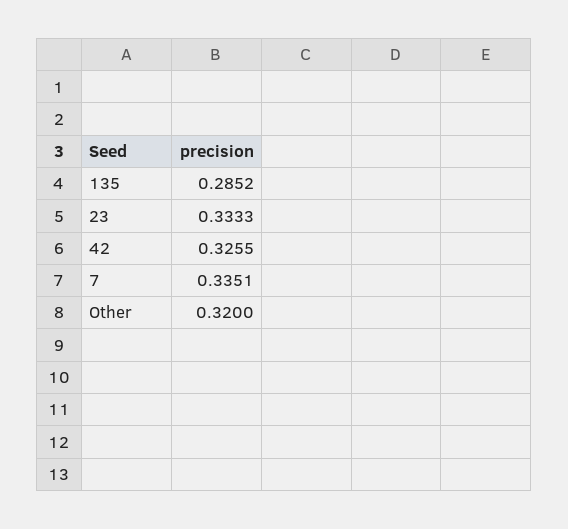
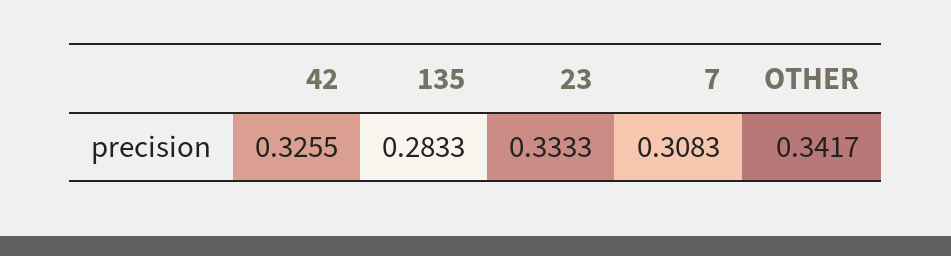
135: 0.2852 -> 0.2833
7: 0.3351 -> 0.3083
Other: 0.32 -> 0.3417

